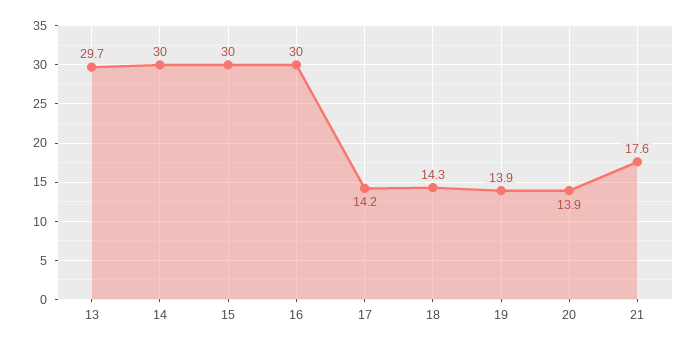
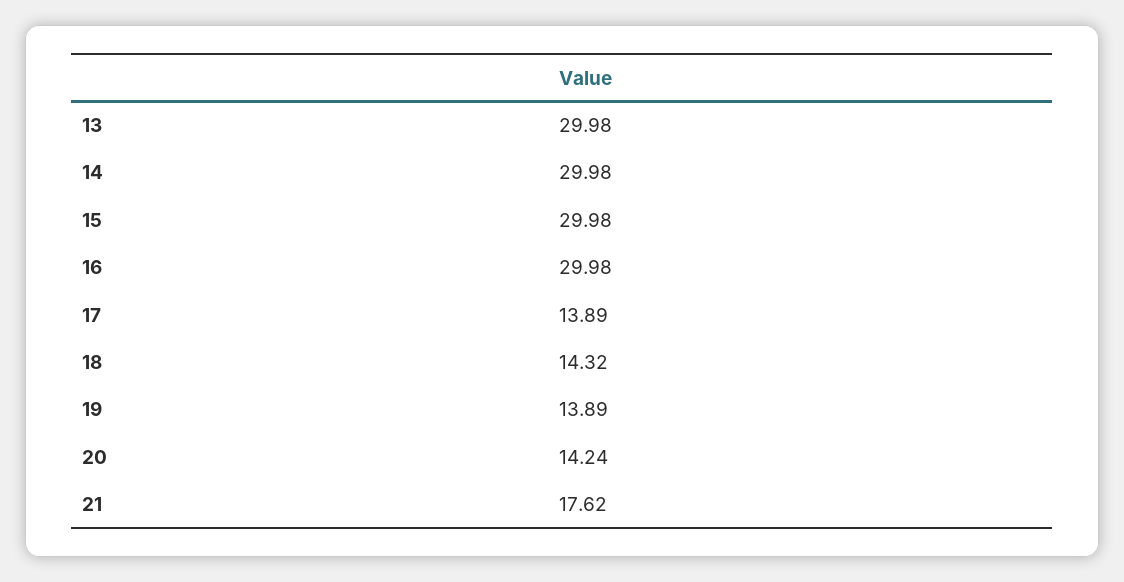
13: 29.7 -> 29.98
17: 14.2 -> 13.89
20: 13.9 -> 14.24

